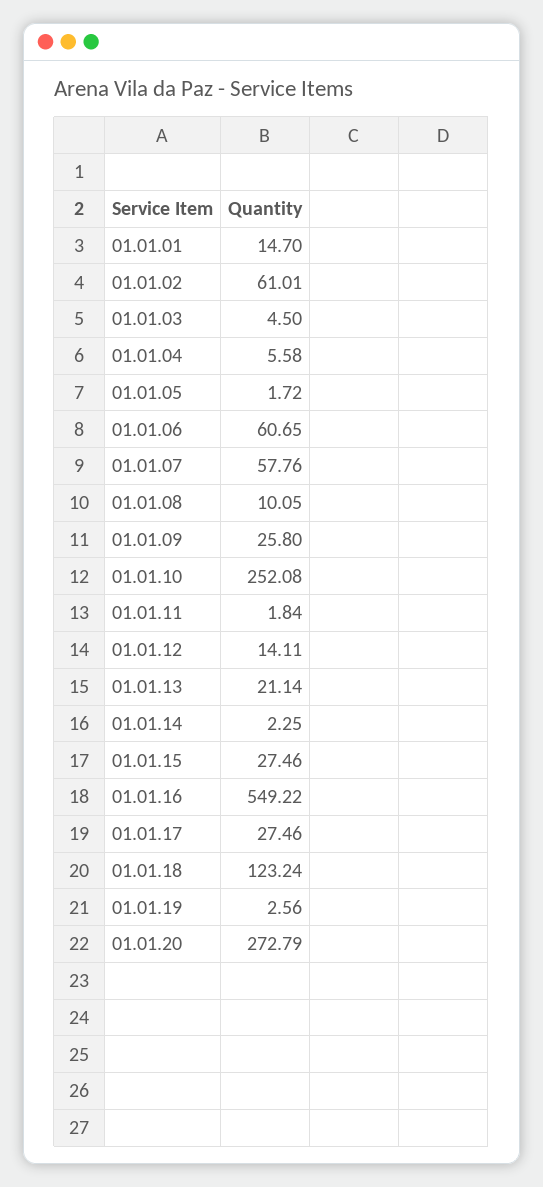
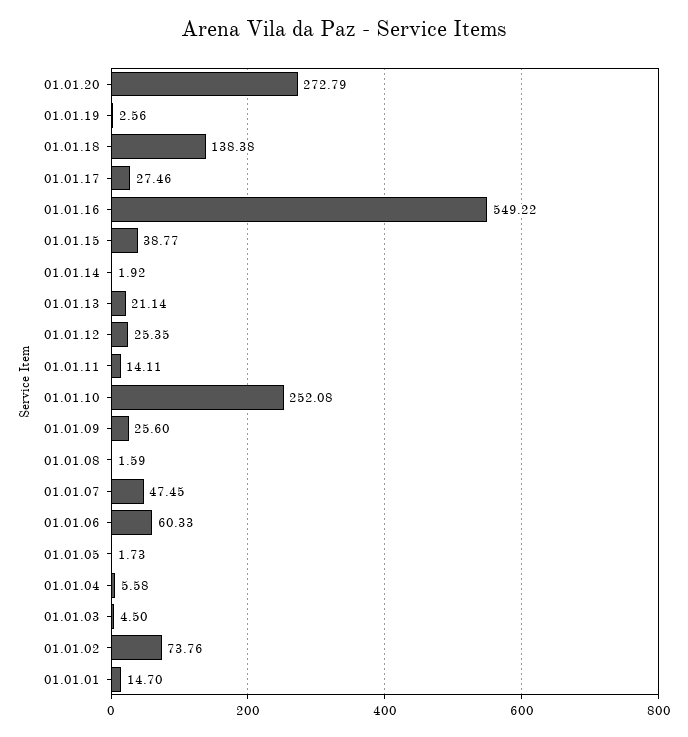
01.01.02: 61.01 -> 73.76
01.01.05: 1.72 -> 1.73
01.01.06: 60.65 -> 60.33
01.01.07: 57.76 -> 47.45
01.01.08: 10.05 -> 1.59
01.01.09: 25.8 -> 25.6
01.01.11: 1.84 -> 14.11
01.01.12: 14.11 -> 25.35
01.01.14: 2.25 -> 1.92
01.01.15: 27.46 -> 38.77
01.01.18: 123.24 -> 138.38

